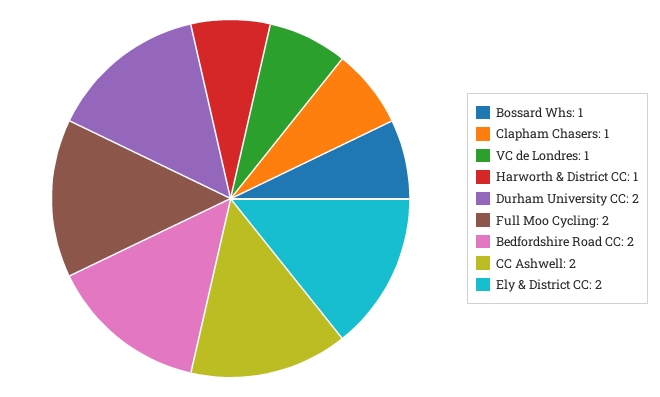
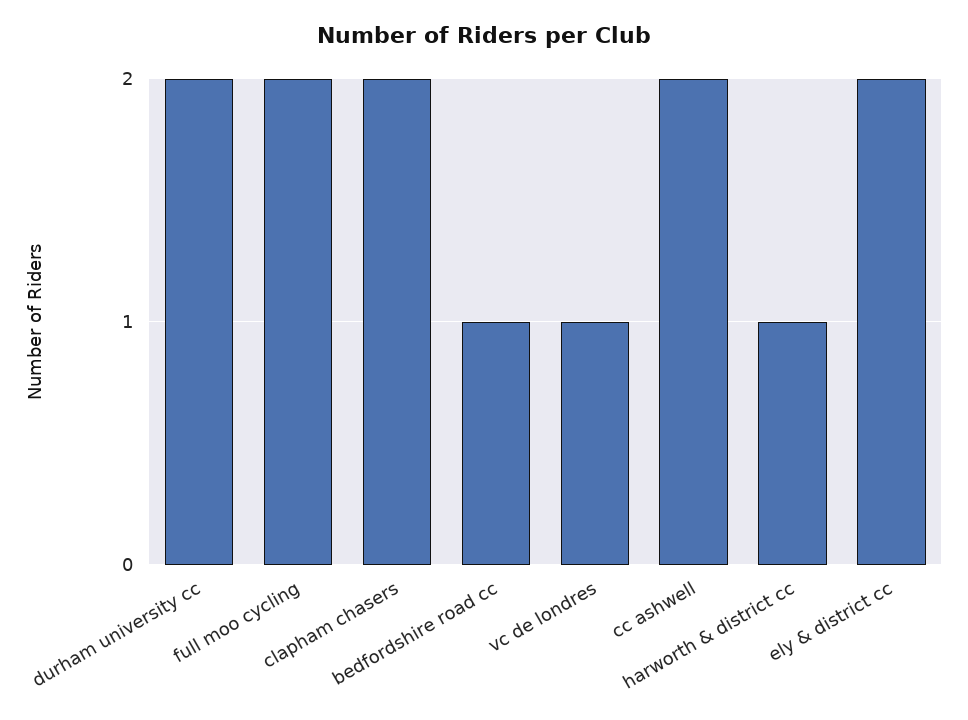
Bossard Whs: 1 -> none
Clapham Chasers: 1 -> 2
Bedfordshire Road CC: 2 -> 1

